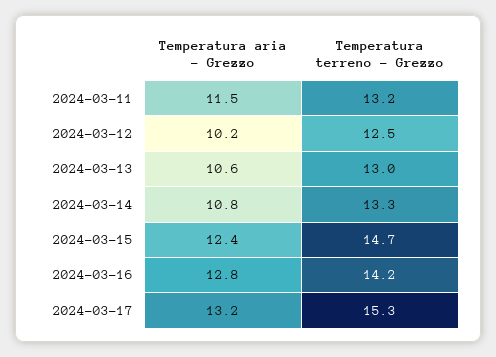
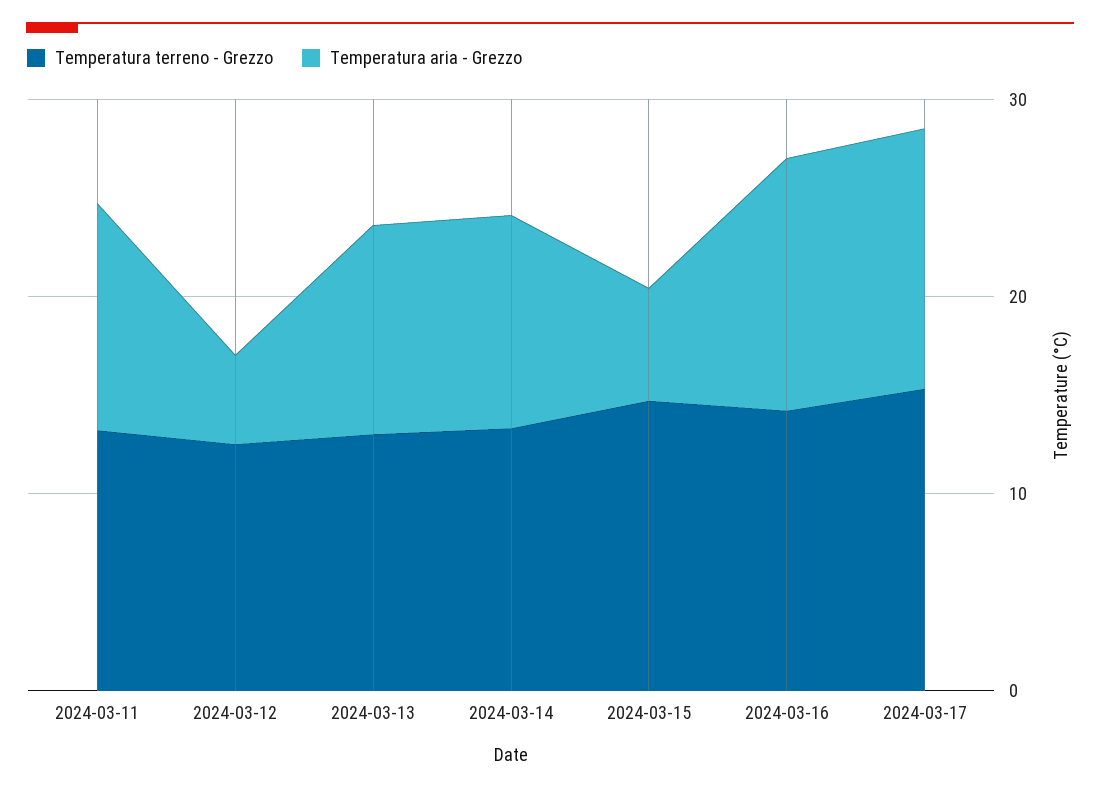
Temperatura aria - Grezzo, 2024-03-12: 10.2 -> 4
Temperatura aria - Grezzo, 2024-03-15: 12.4 -> 6

